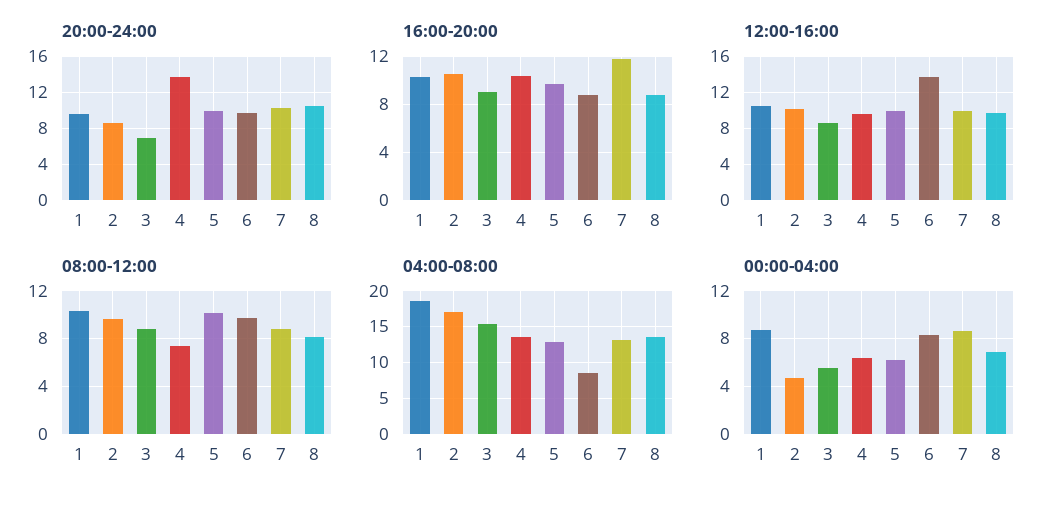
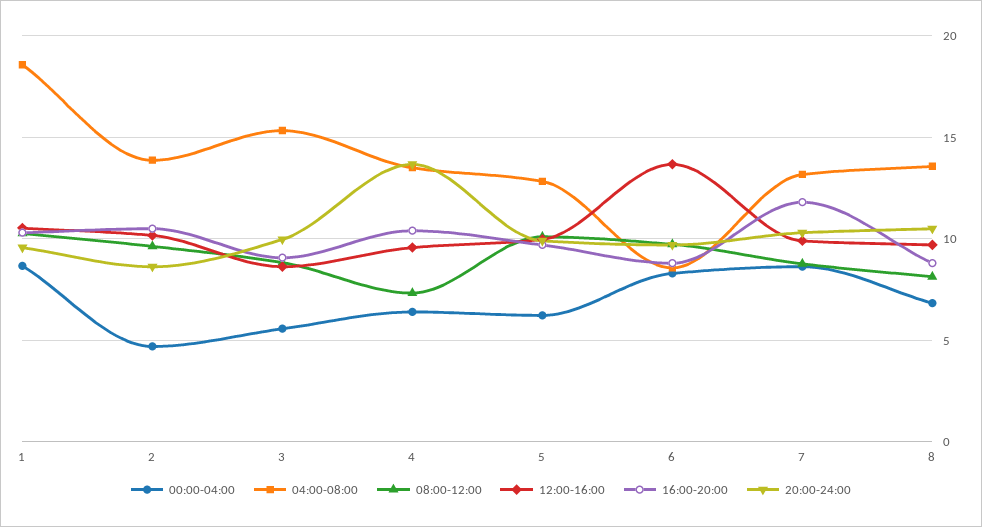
20:00-24:00, 3: 7 -> 10
04:00-08:00, 2: 17 -> 14

